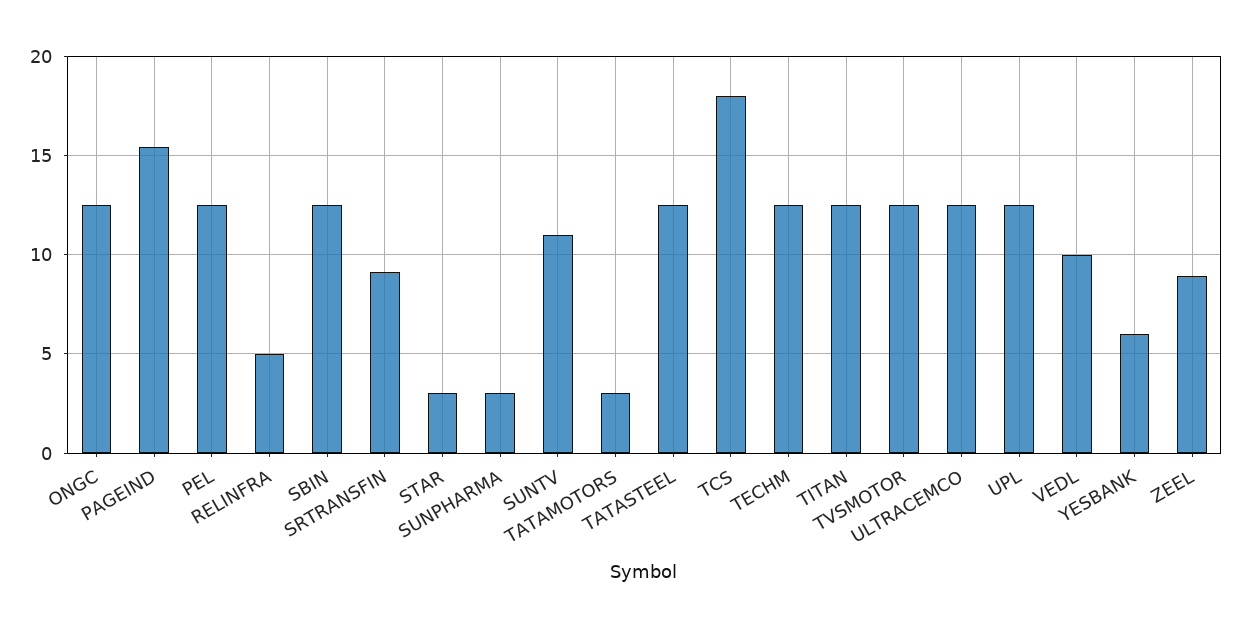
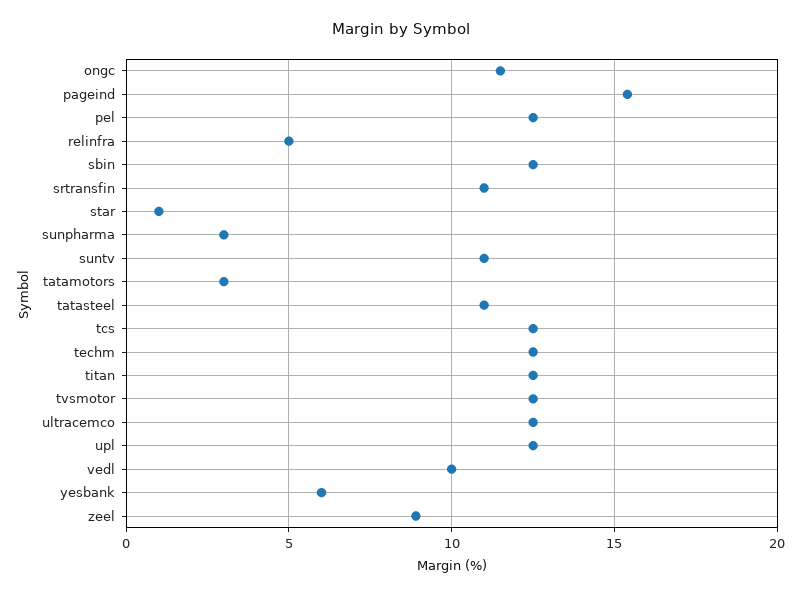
ONGC: 12.5 -> 11.5
SRTRANSFIN: 9 -> 11
STAR: 3 -> 1
TATASTEEL: 12.5 -> 11
TCS: 18 -> 12.5

